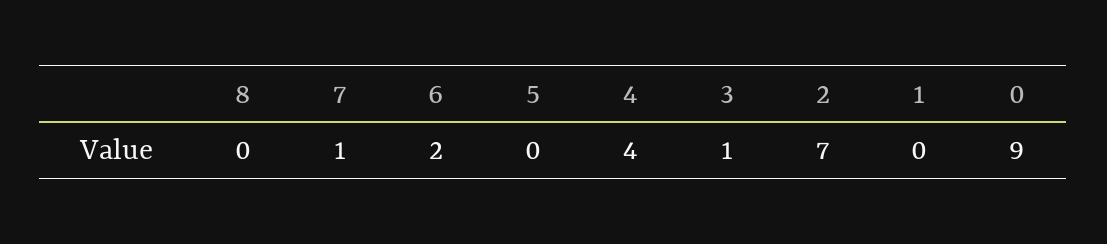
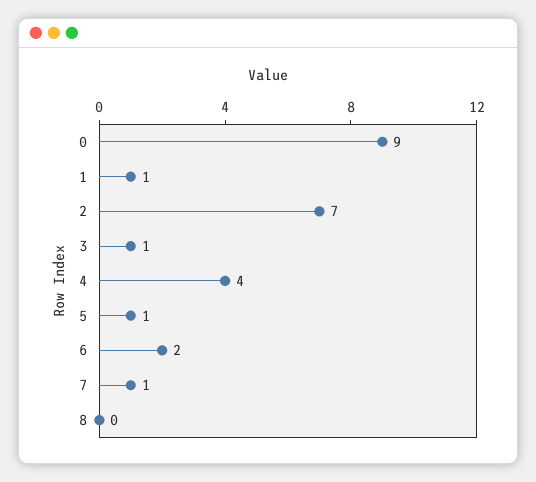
5: 0 -> 1
1: 0 -> 1

